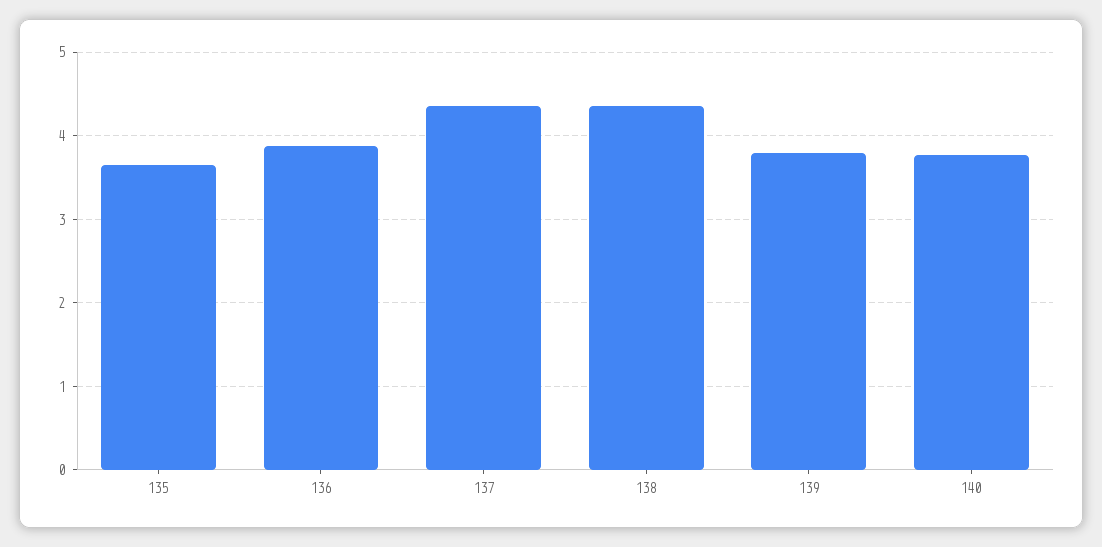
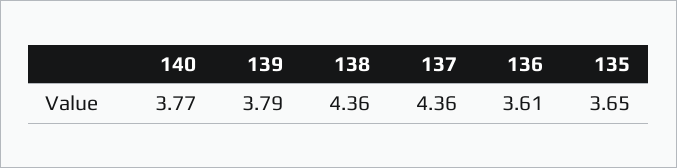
136: 3.9 -> 3.61

